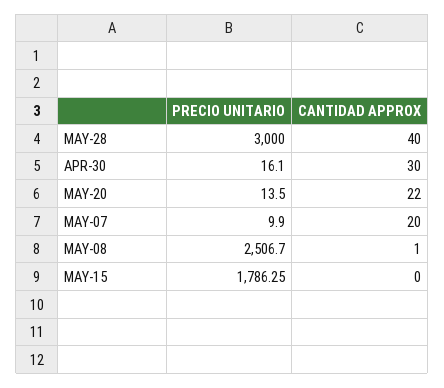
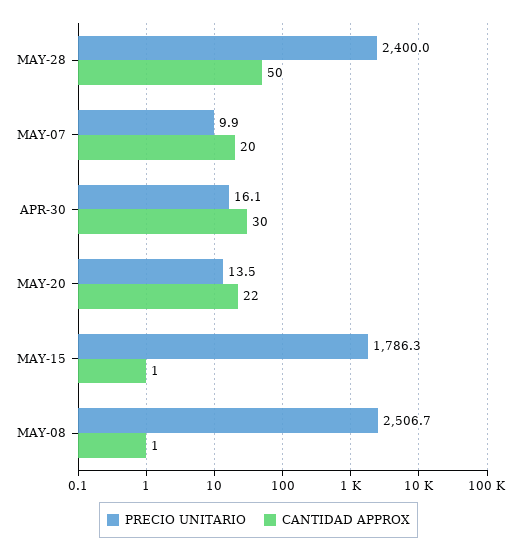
PRECIO UNITARIO, MAY-28: 3000 -> 2400
CANTIDAD APPROX, MAY-28: 40 -> 50
CANTIDAD APPROX, MAY-15: 0 -> 1

